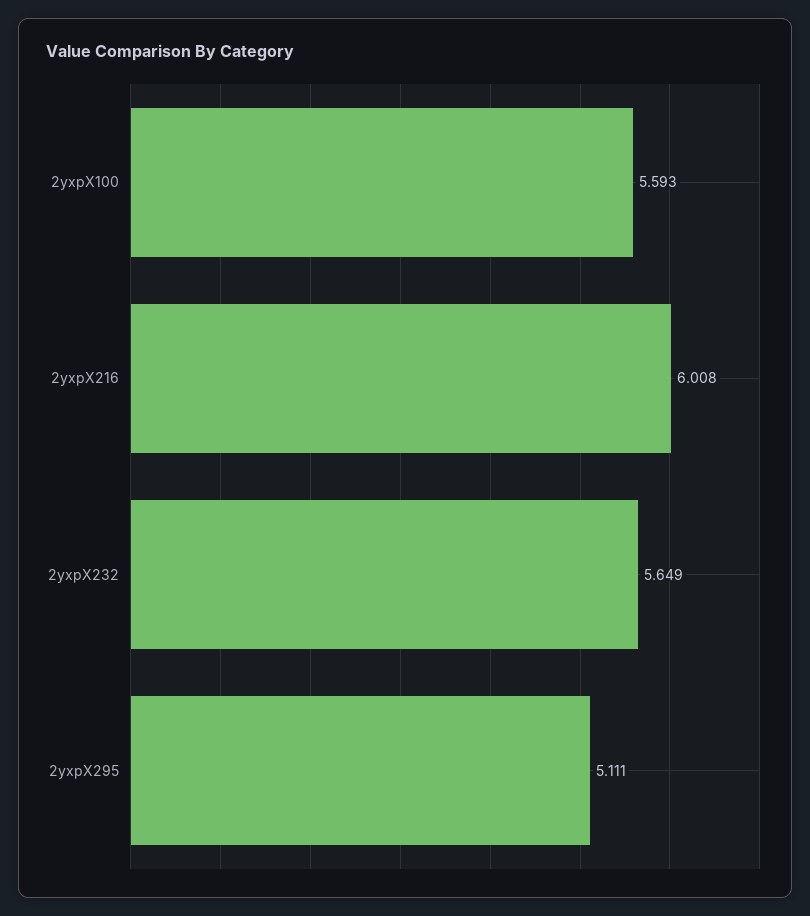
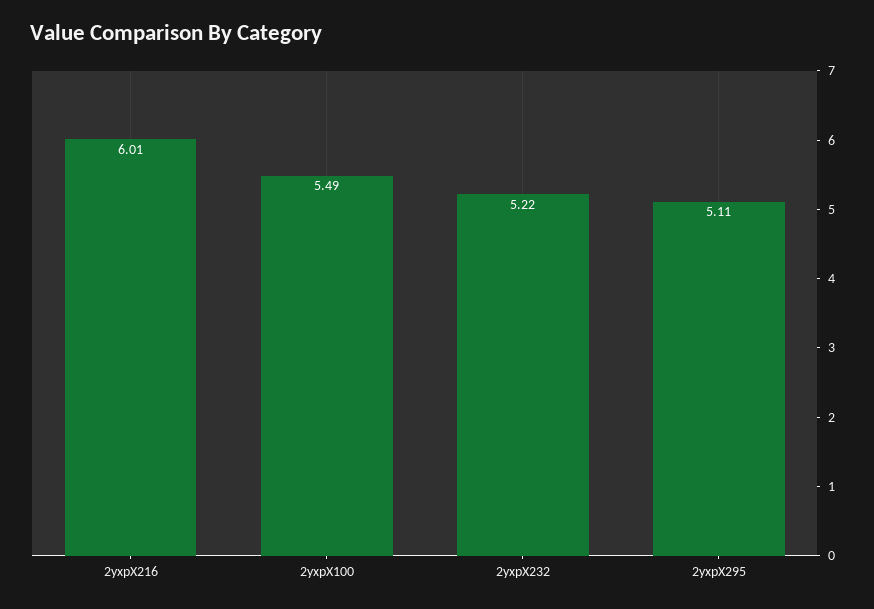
2yxpX100: 5.593 -> 5.49
2yxpX232: 5.649 -> 5.22

